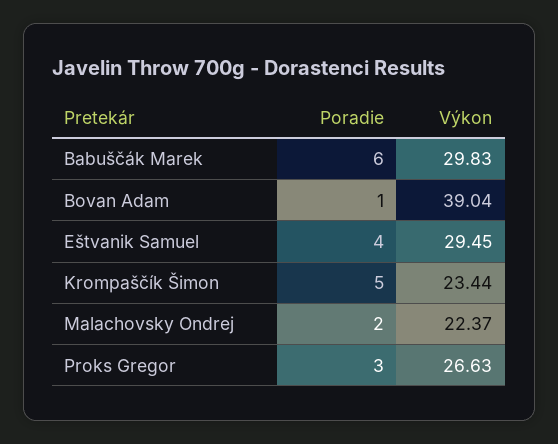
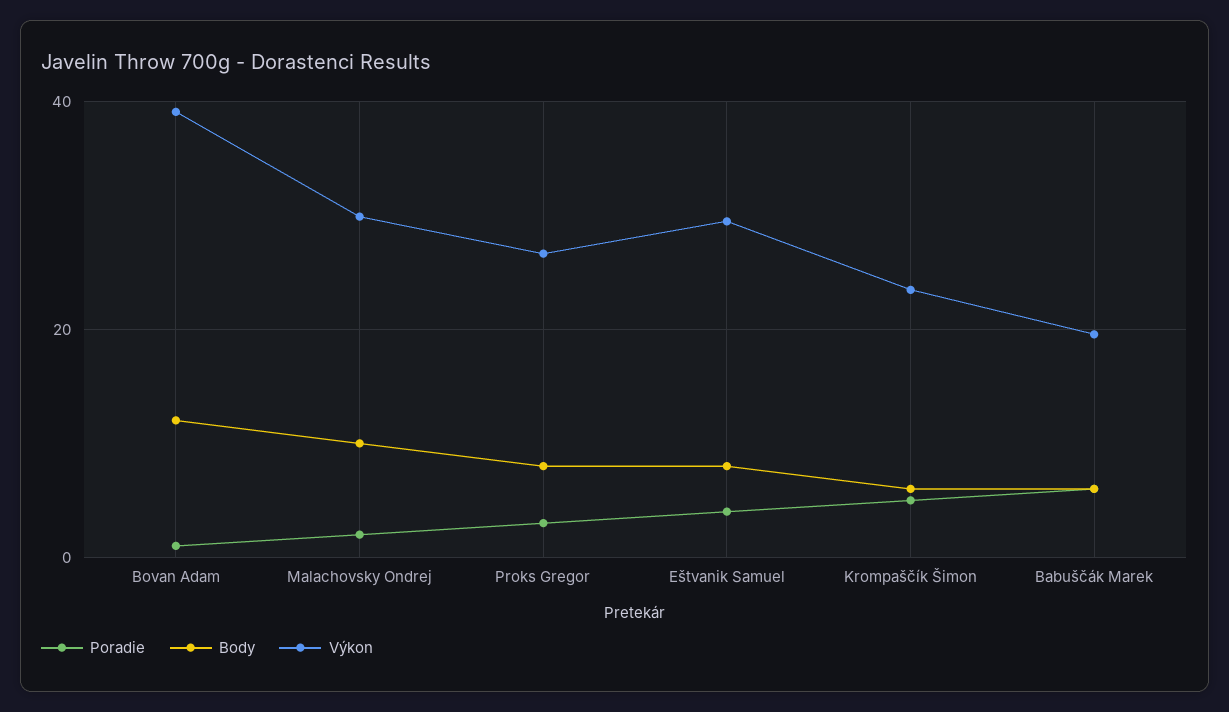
Výkon, Babuščák Marek: 29.83 -> 20
Výkon, Malachovsky Ondrej: 22.37 -> 30
Body, Bovan Adam: none -> 12
Body, Malachovsky Ondrej: none -> 10
Body, Proks Gregor: none -> 8
Body, Eštvanik Samuel: none -> 8
Body, Krompaščík Šimon: none -> 6
Body, Babuščák Marek: none -> 6

